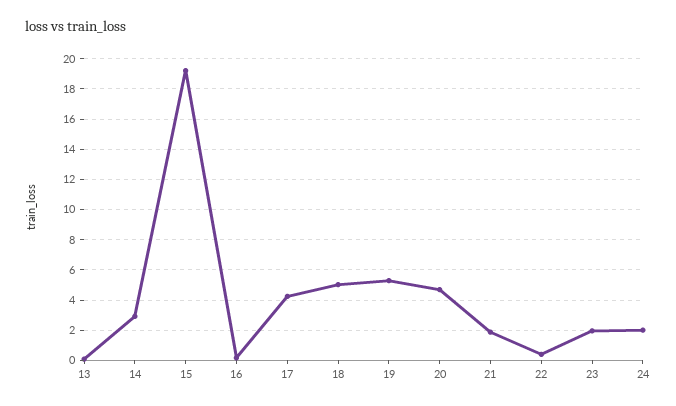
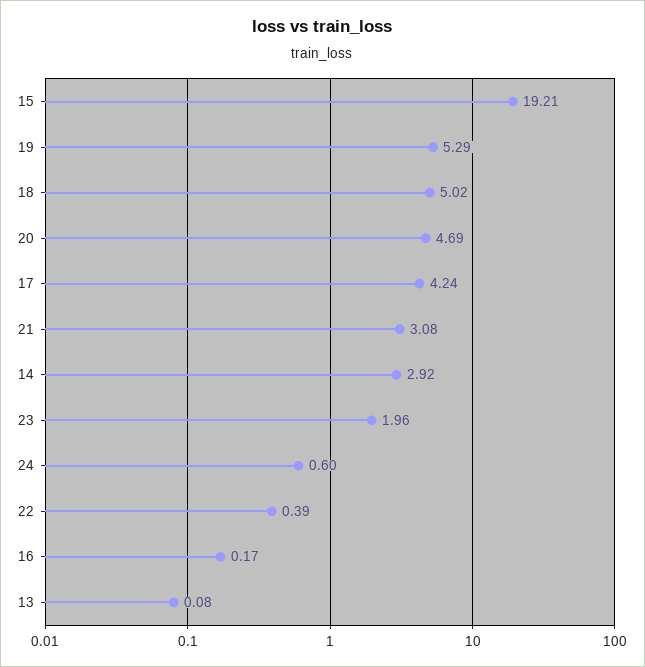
21: 2 -> 3.08
24: 2 -> 0.6

